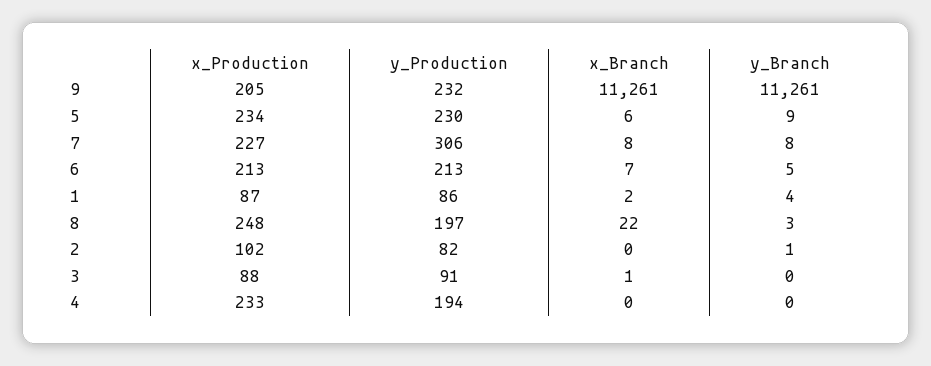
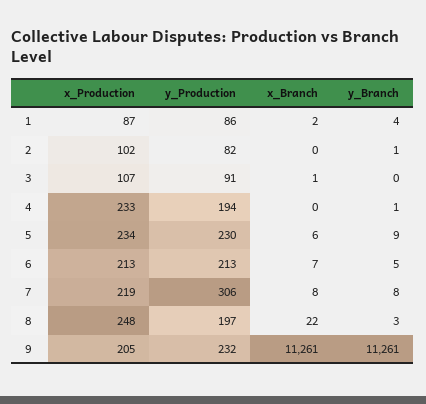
x_Production, 7: 227 -> 219
x_Production, 3: 88 -> 107
y_Branch, 4: 0 -> 1

